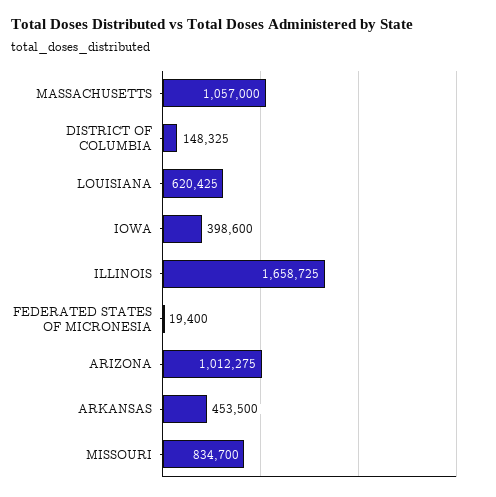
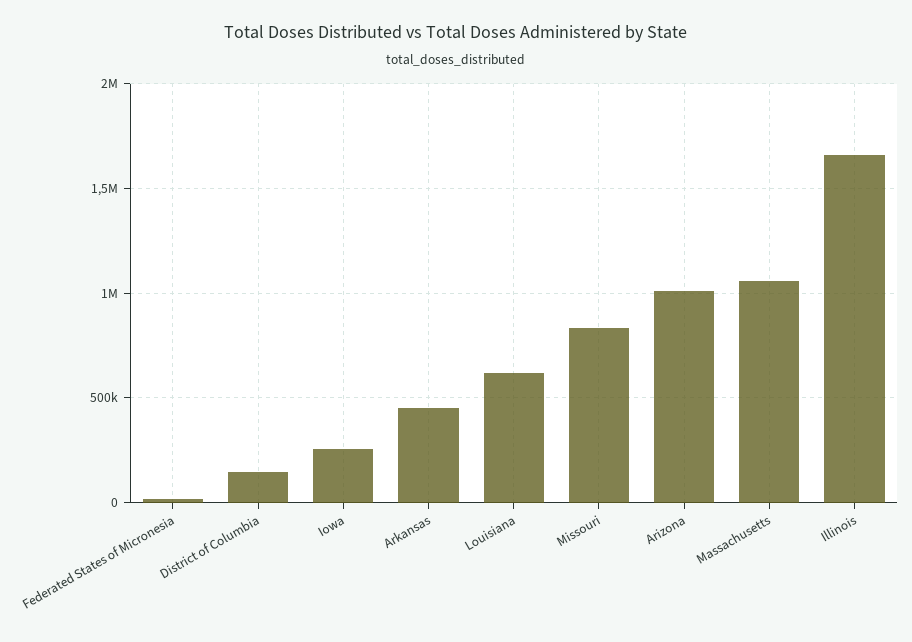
IOWA: 398600 -> 250000

